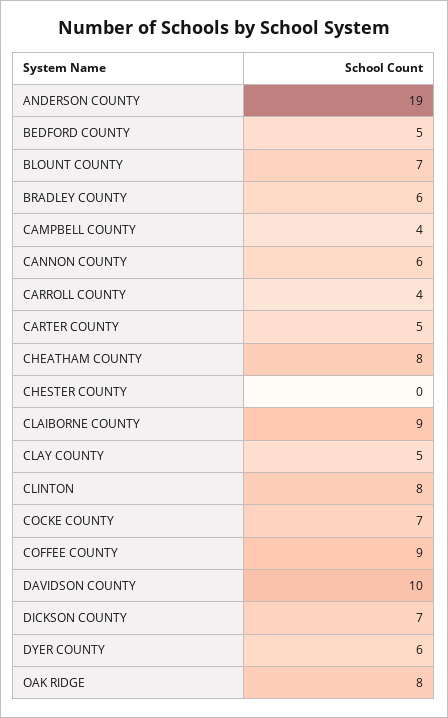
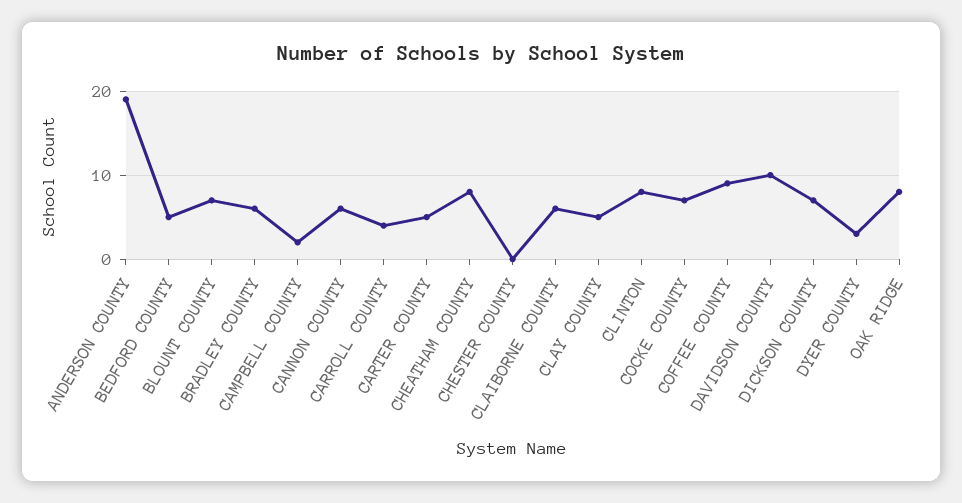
CAMPBELL COUNTY: 4 -> 2
CLAIBORNE COUNTY: 9 -> 6
DYER COUNTY: 6 -> 3

